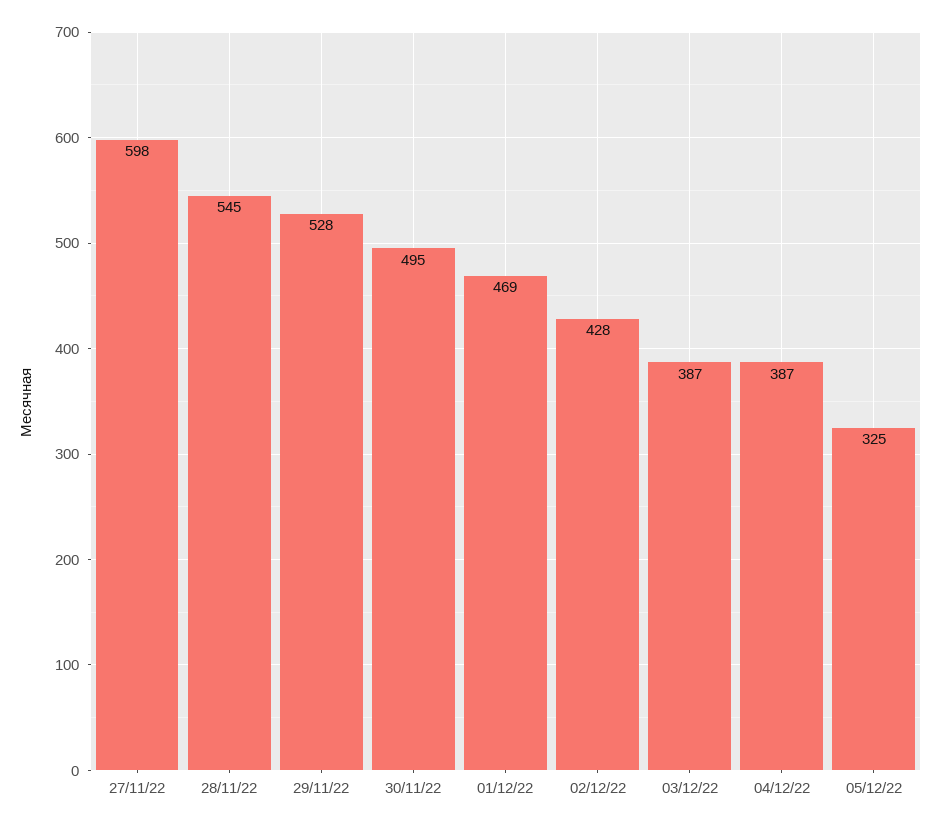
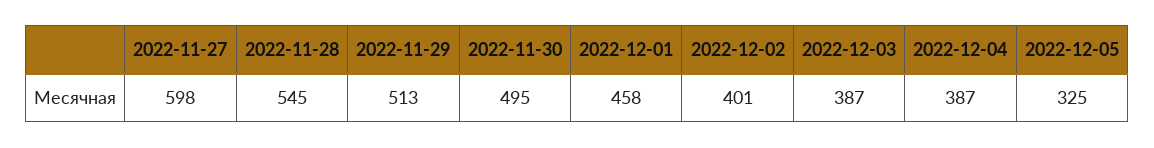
29/11/22: 528 -> 513
01/12/22: 469 -> 458
02/12/22: 428 -> 401

